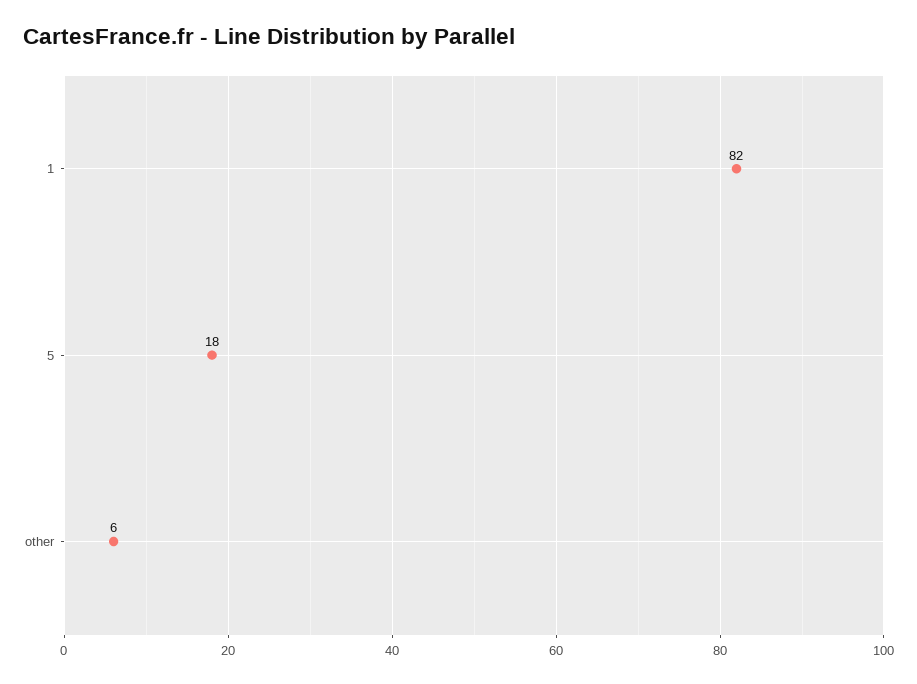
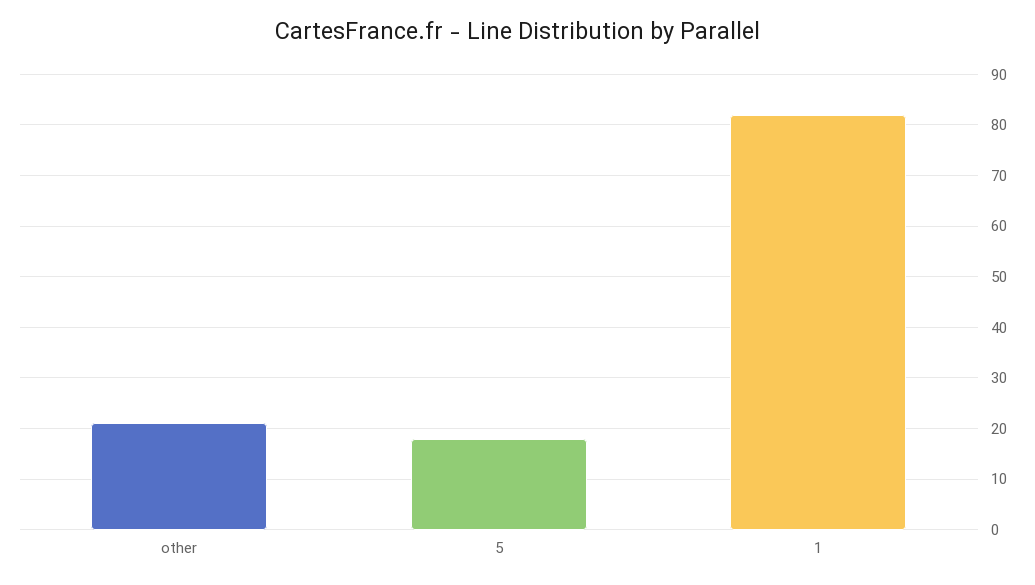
other: 6 -> 20

